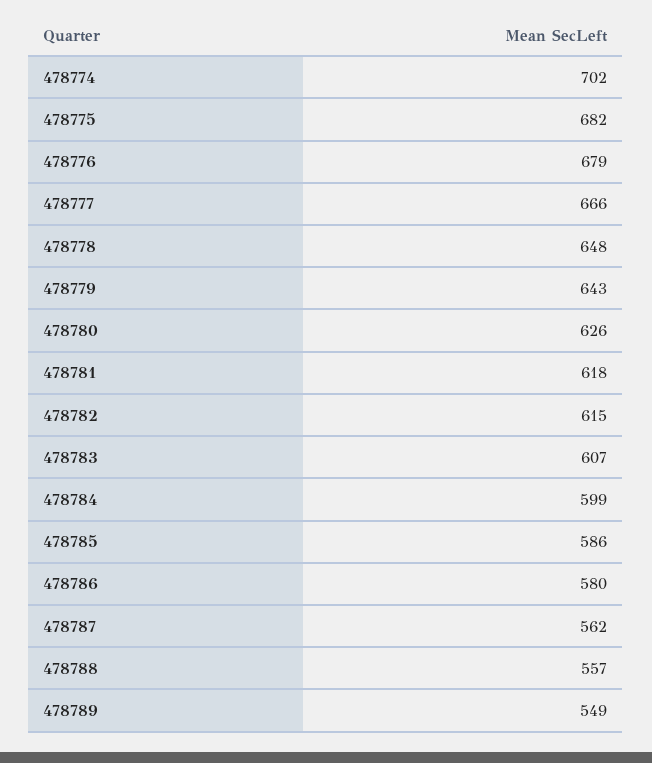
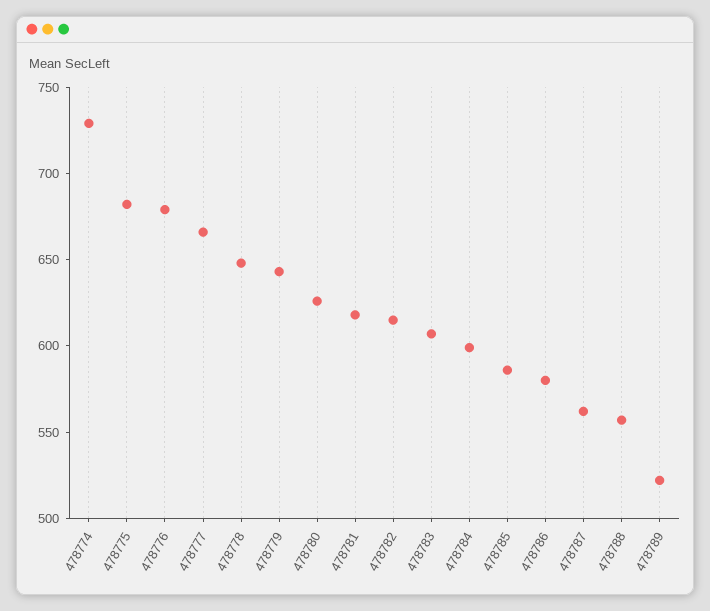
478774: 702 -> 730
478789: 549 -> 520

